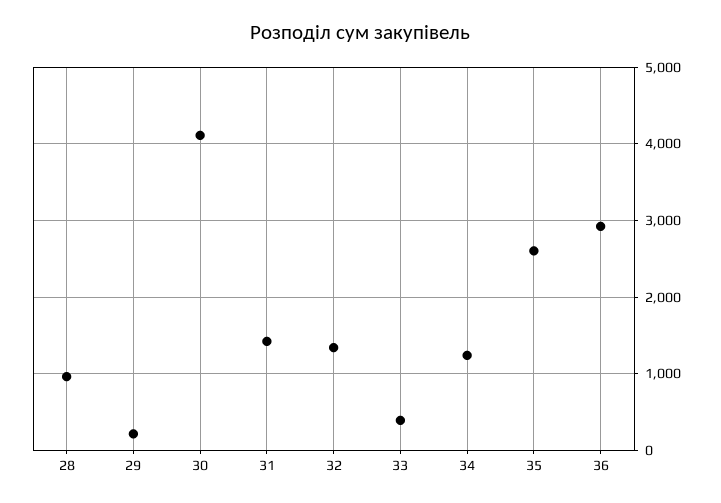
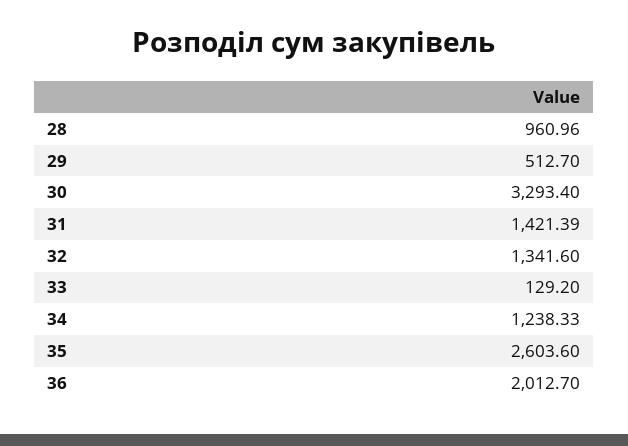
29: 200 -> 512.7
30: 4100 -> 3293.4
33: 400 -> 129.2
36: 2900 -> 2012.7

